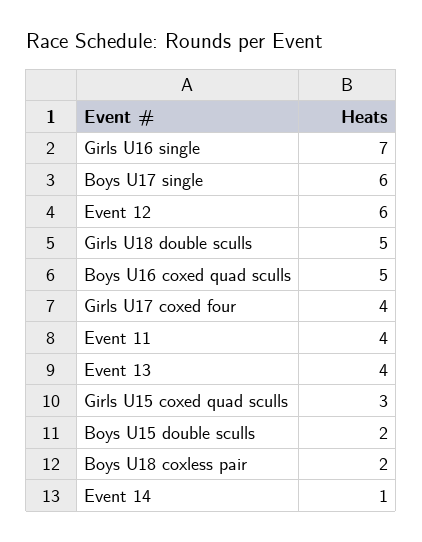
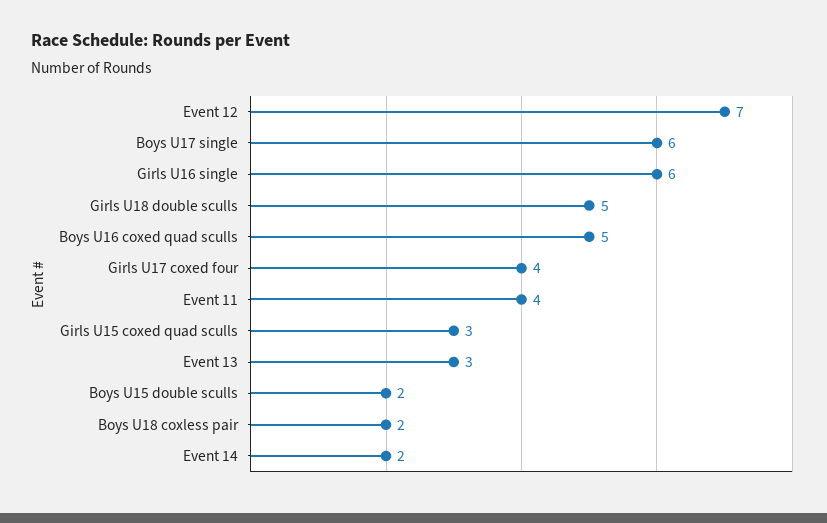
Girls U16 single: 7 -> 6
Event 12: 6 -> 7
Event 13: 4 -> 3
Event 14: 1 -> 2

